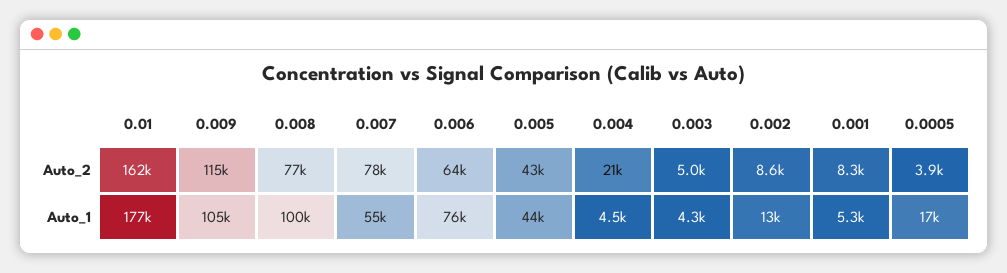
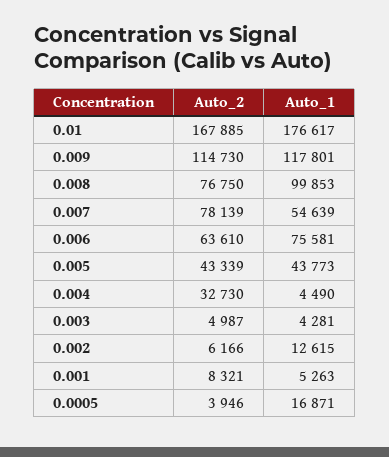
0.01, Auto_2: 162000 -> 167885
0.004, Auto_2: 21000 -> 32730
0.002, Auto_2: 8600 -> 6166
0.009, Auto_1: 105000 -> 117801

